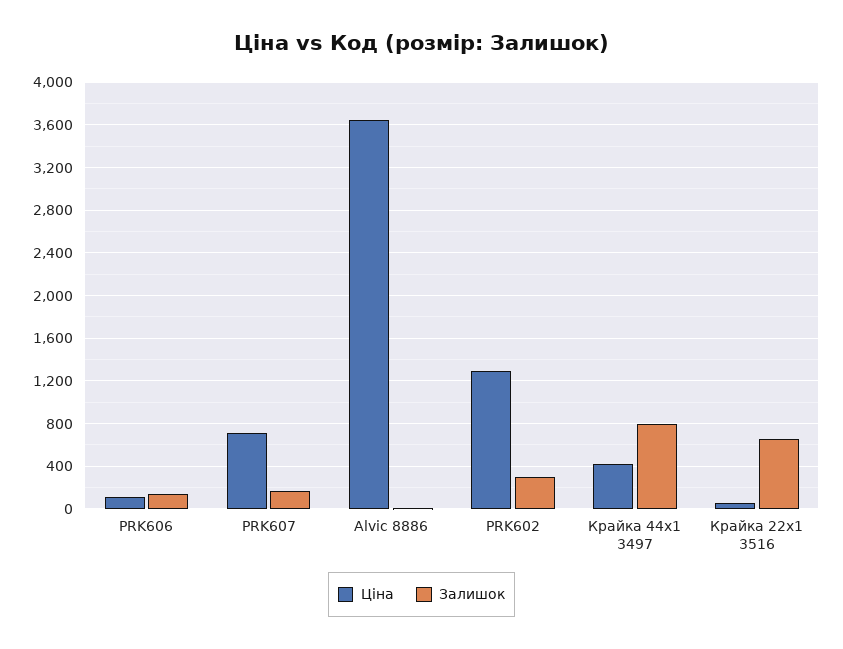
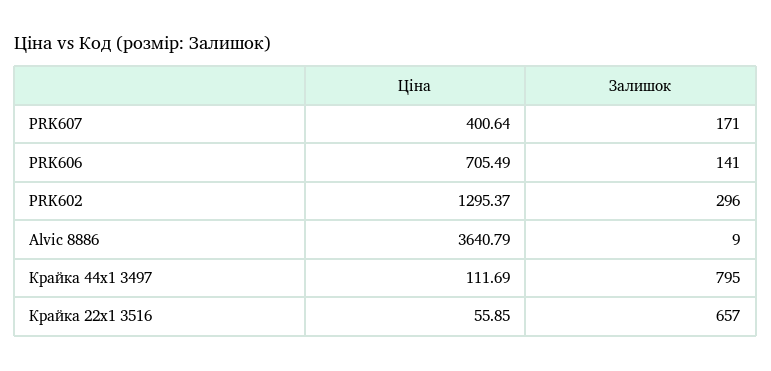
Ціна, PRK606: 100 -> 705.49
Ціна, PRK607: 700 -> 400.64
Ціна, Крайка 44x1 3497: 400 -> 111.69

